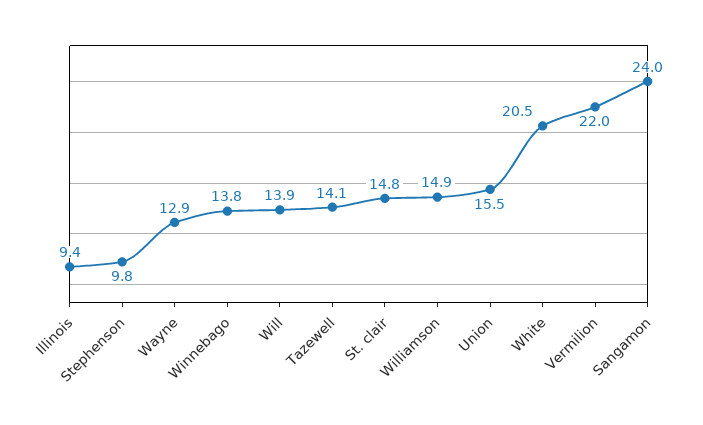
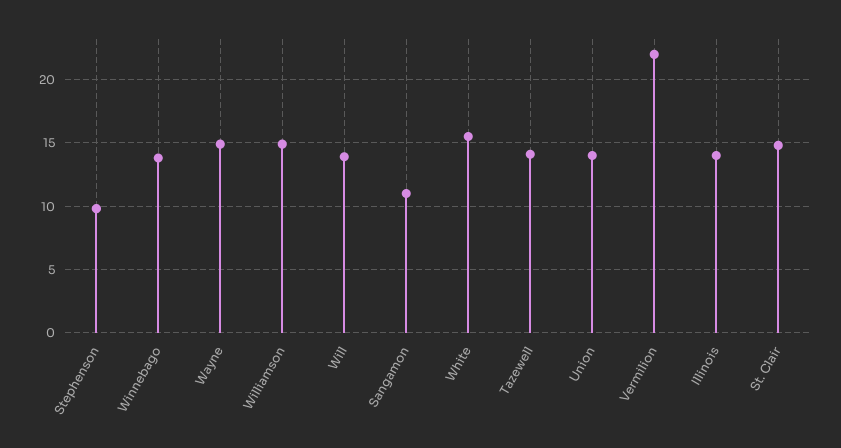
Illinois: 9.4 -> 14
Wayne: 12.9 -> 15
Union: 15.5 -> 14
White: 20.5 -> 15.5
Sangamon: 24 -> 11

